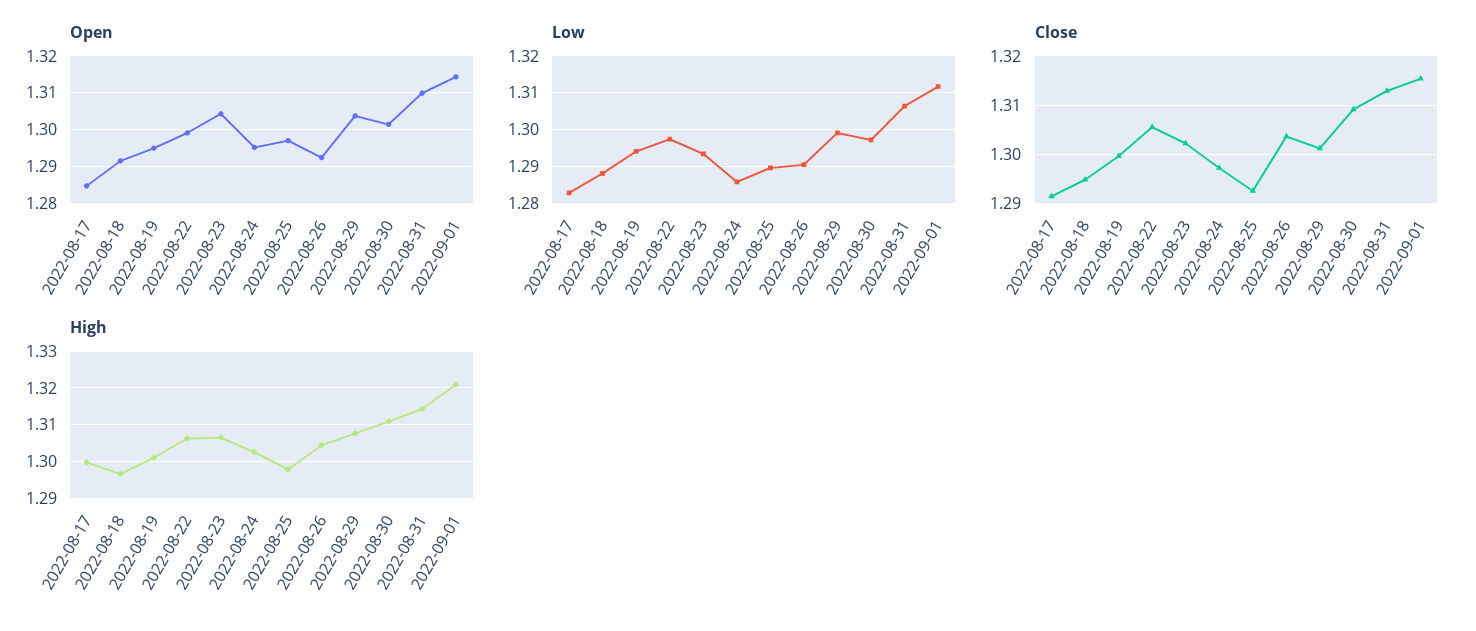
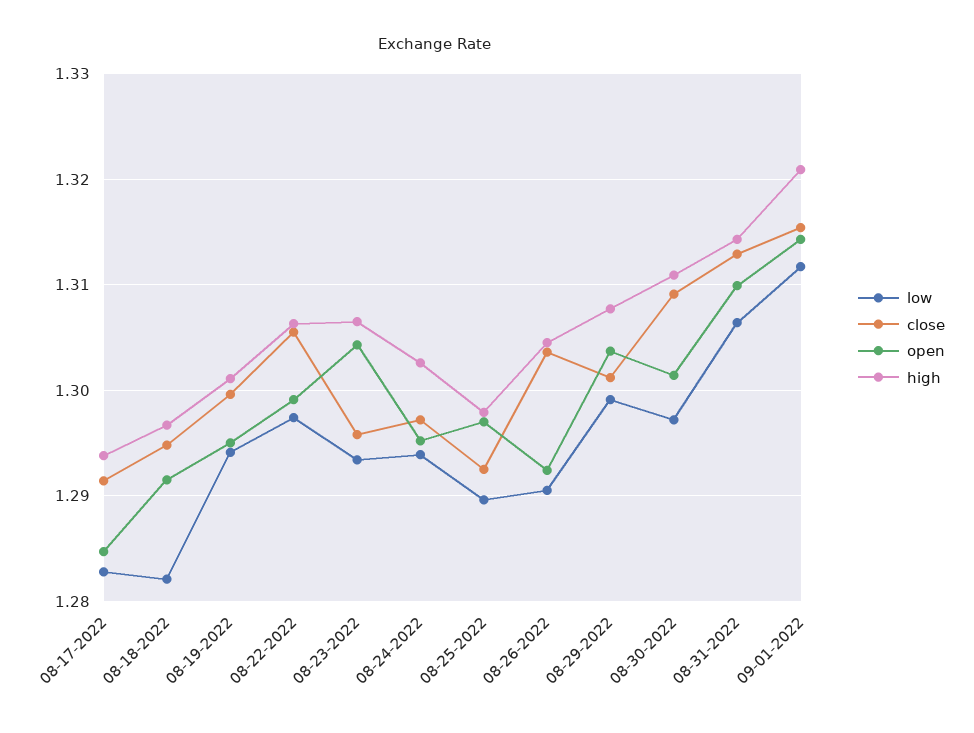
Low, 2022-08-18: 1.288 -> 1.282
Low, 2022-08-24: 1.286 -> 1.294
Close, 2022-08-23: 1.302 -> 1.296
High, 2022-08-17: 1.3 -> 1.294

